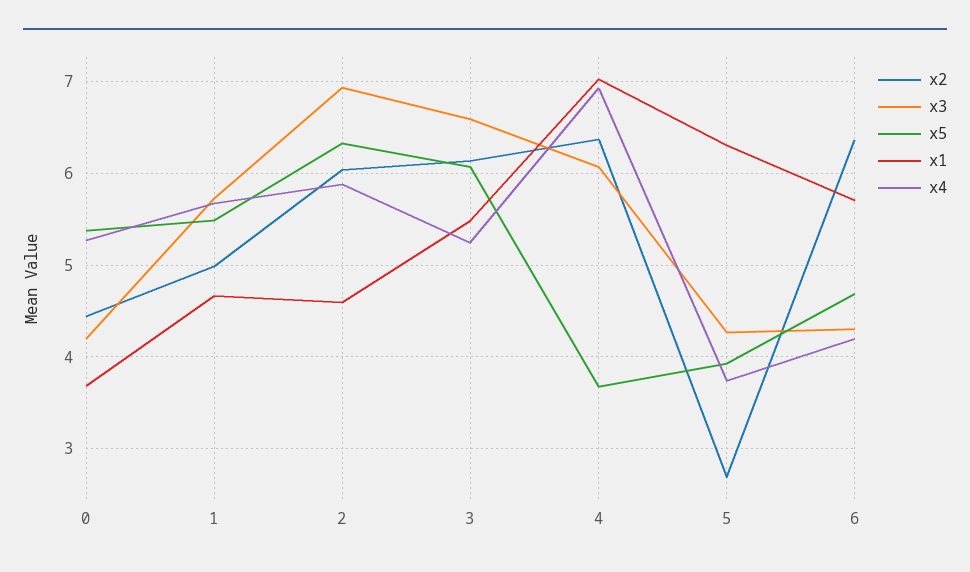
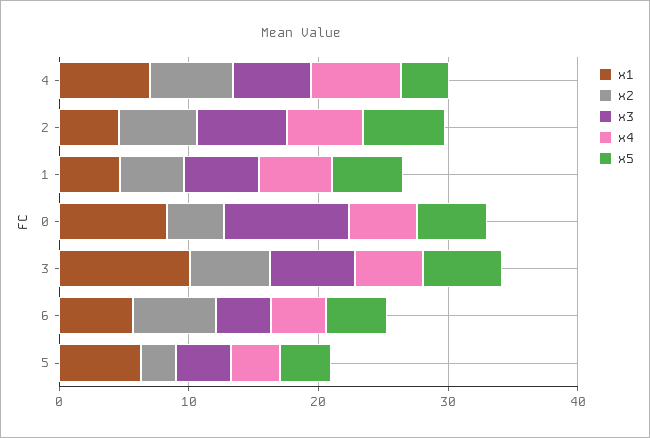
x3, 0: 4.2 -> 10
x1, 0: 3.7 -> 8
x1, 3: 5.5 -> 10

